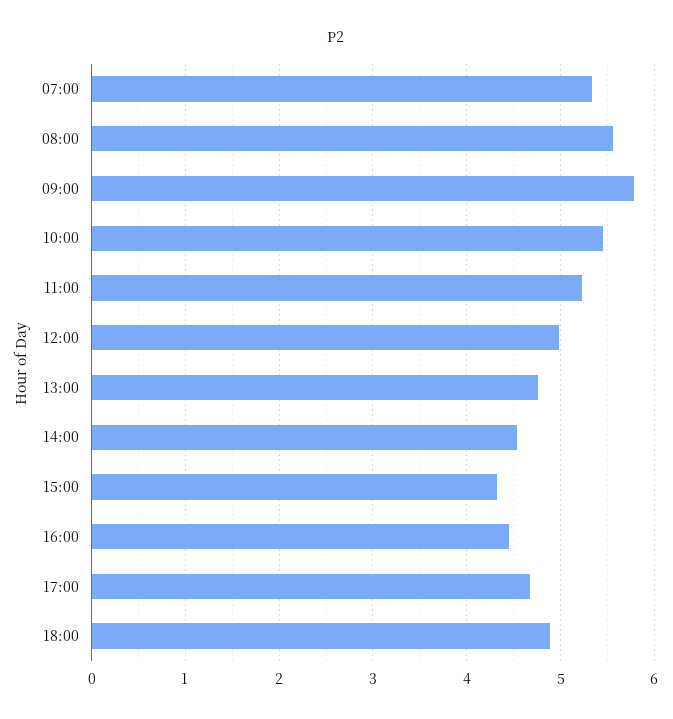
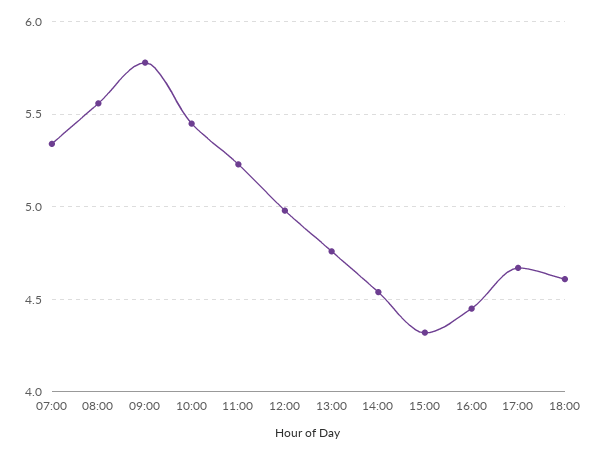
18:00: 4.9 -> 4.6

